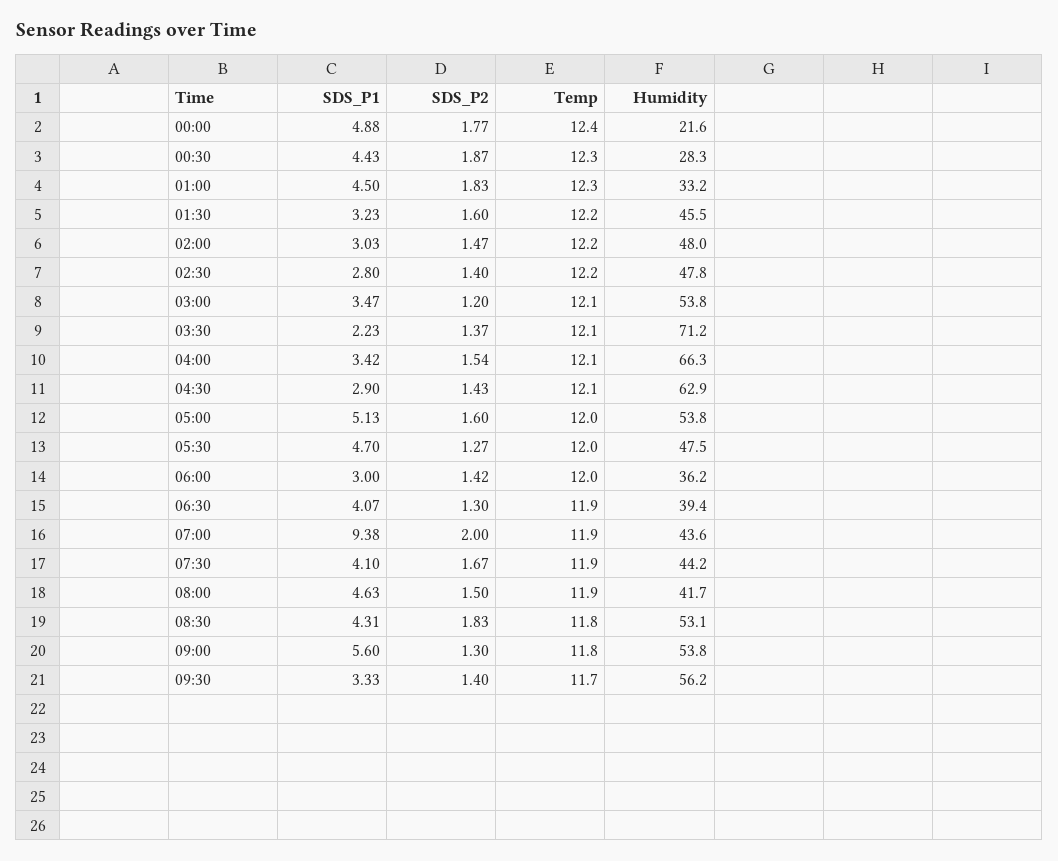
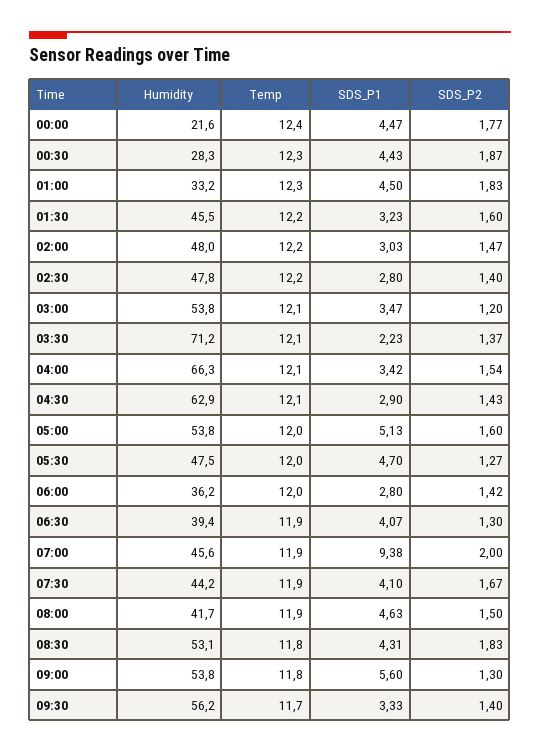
SDS_P1, 00:00: 4.88 -> 4.47
SDS_P1, 06:00: 3 -> 2.8
Humidity, 07:00: 43.6 -> 45.6

